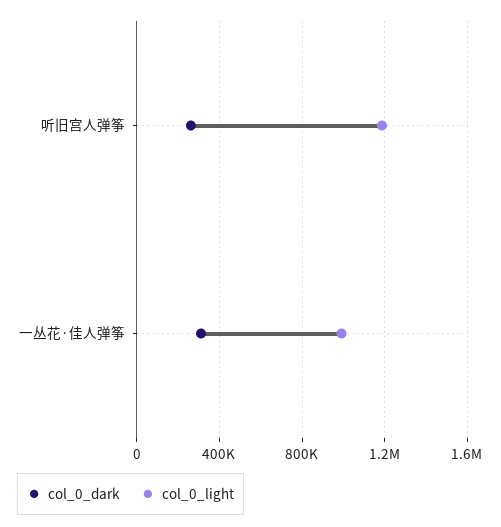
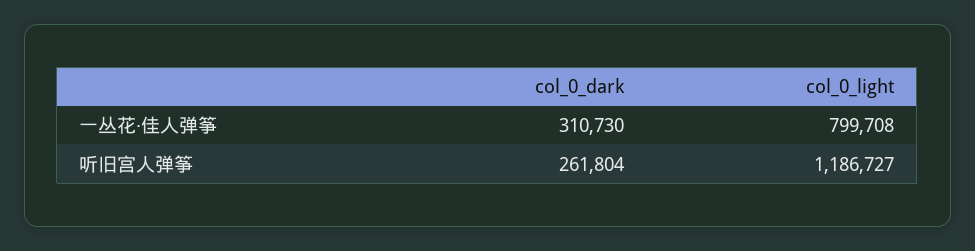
col_0_light, 一丛花·佳人弹筝: 1000000 -> 799708

